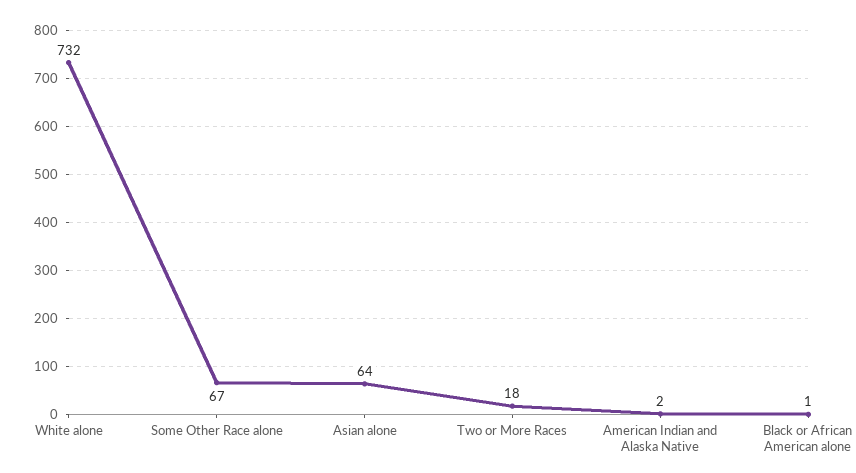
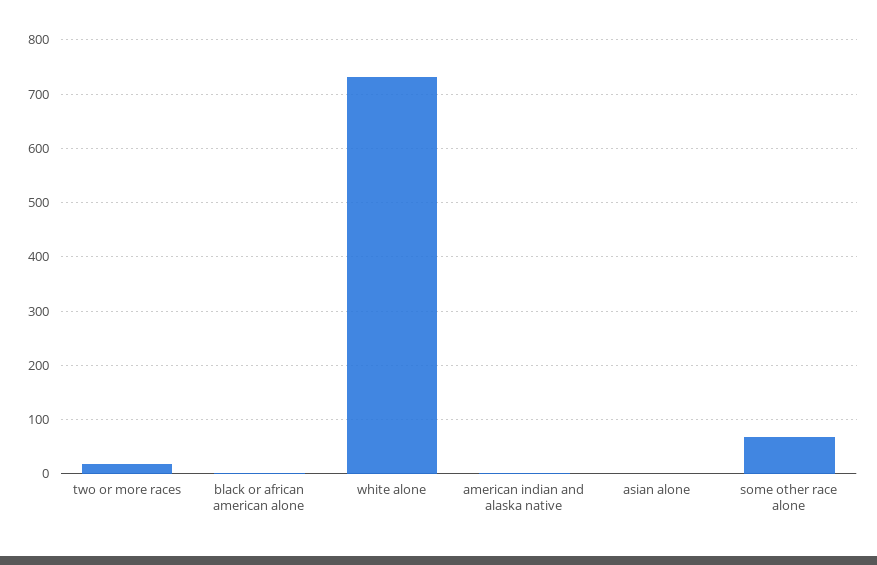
Asian alone: 64 -> 0

